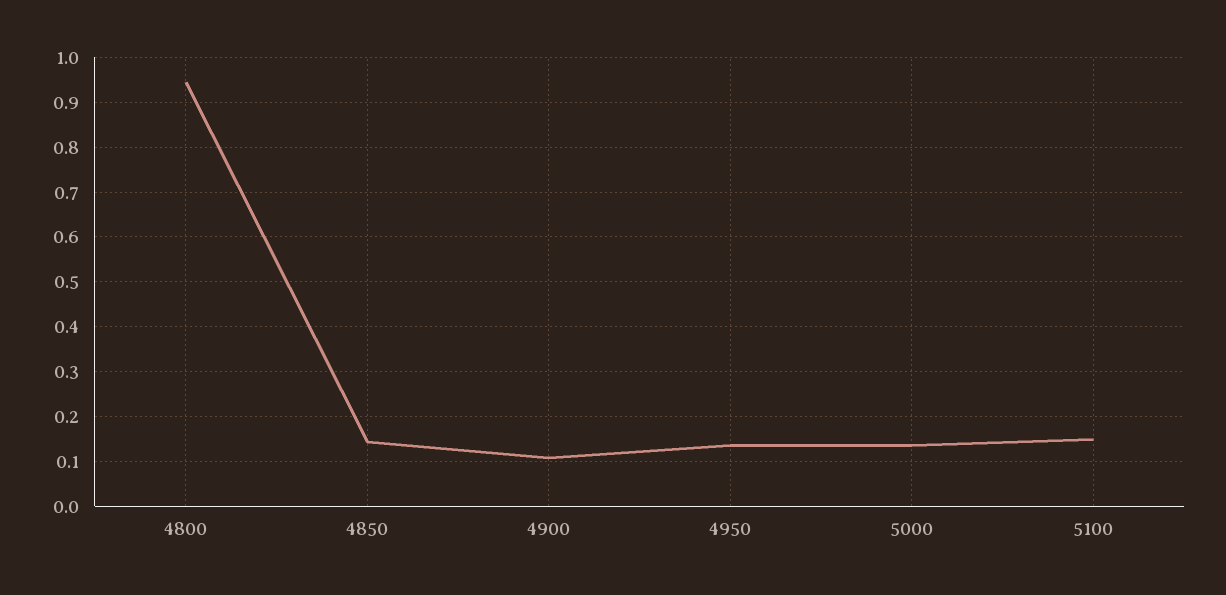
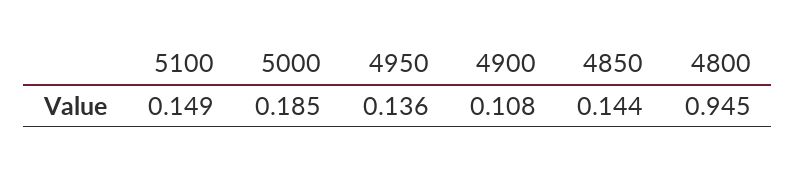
5000: 0.14 -> 0.185

